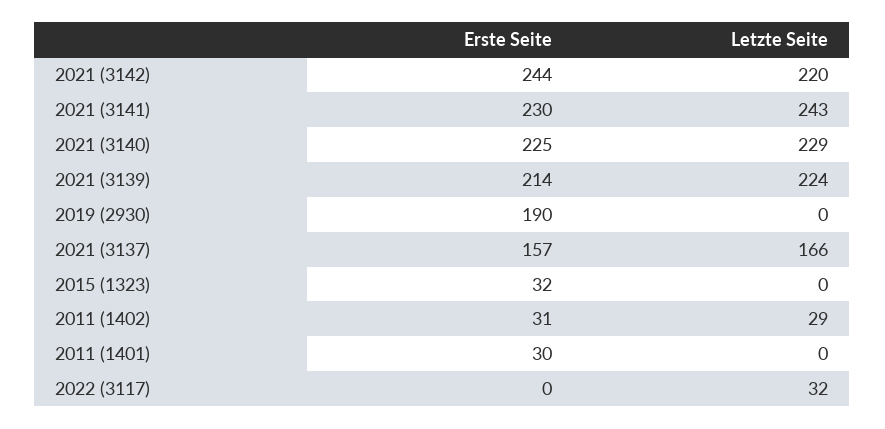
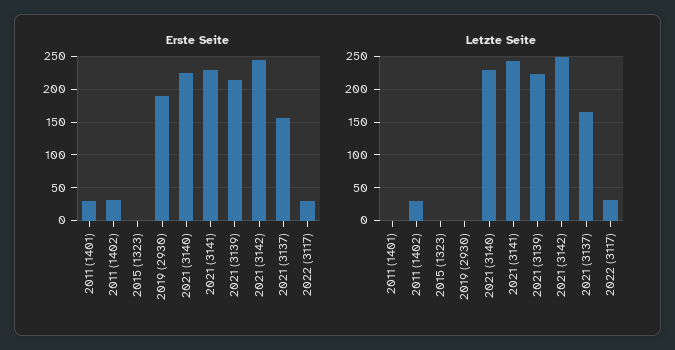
Letzte Seite, 2021 (3142): 220 -> 250
Erste Seite, 2015 (1323): 32 -> 0
Erste Seite, 2022 (3117): 0 -> 30

